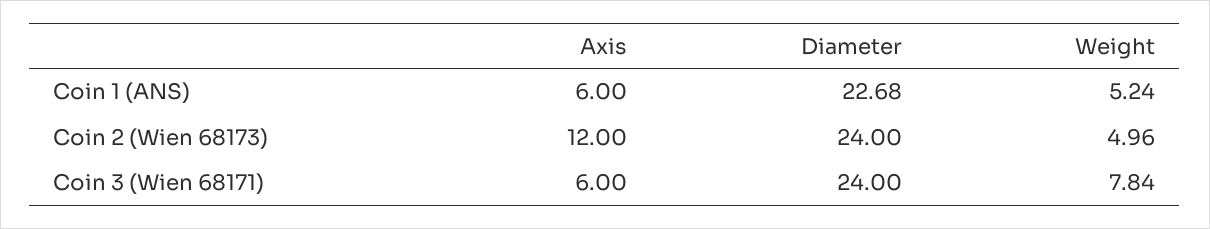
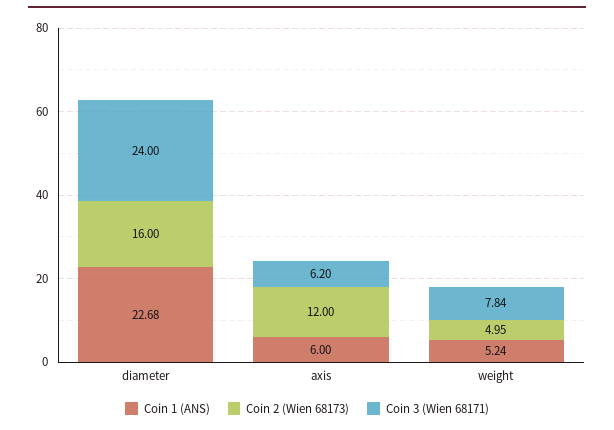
Coin 2 (Wien 68173), Diameter: 24 -> 16
Coin 2 (Wien 68173), Weight: 4.96 -> 4.95
Coin 3 (Wien 68171), Axis: 6 -> 6.2

